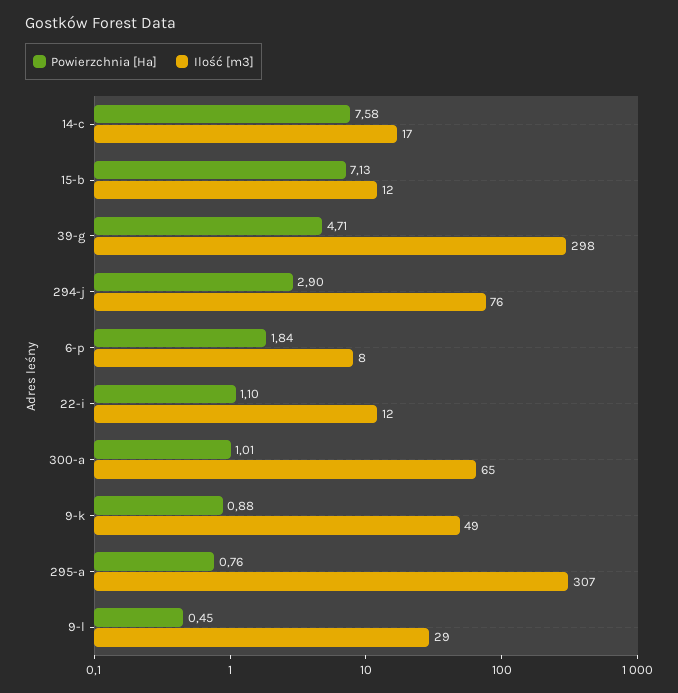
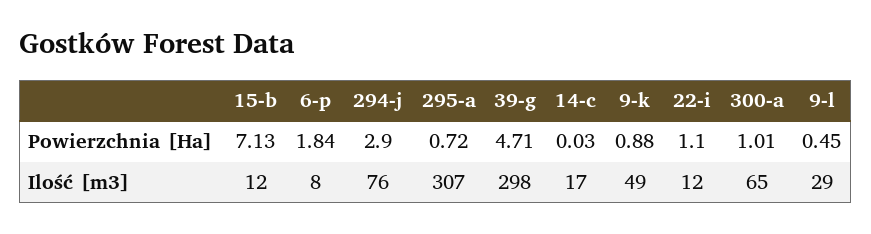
Powierzchnia [Ha], 14-c: 7.58 -> 0.03
Powierzchnia [Ha], 295-a: 0.76 -> 0.72

